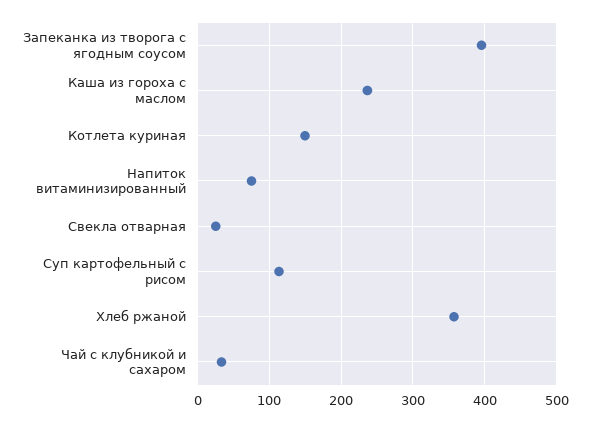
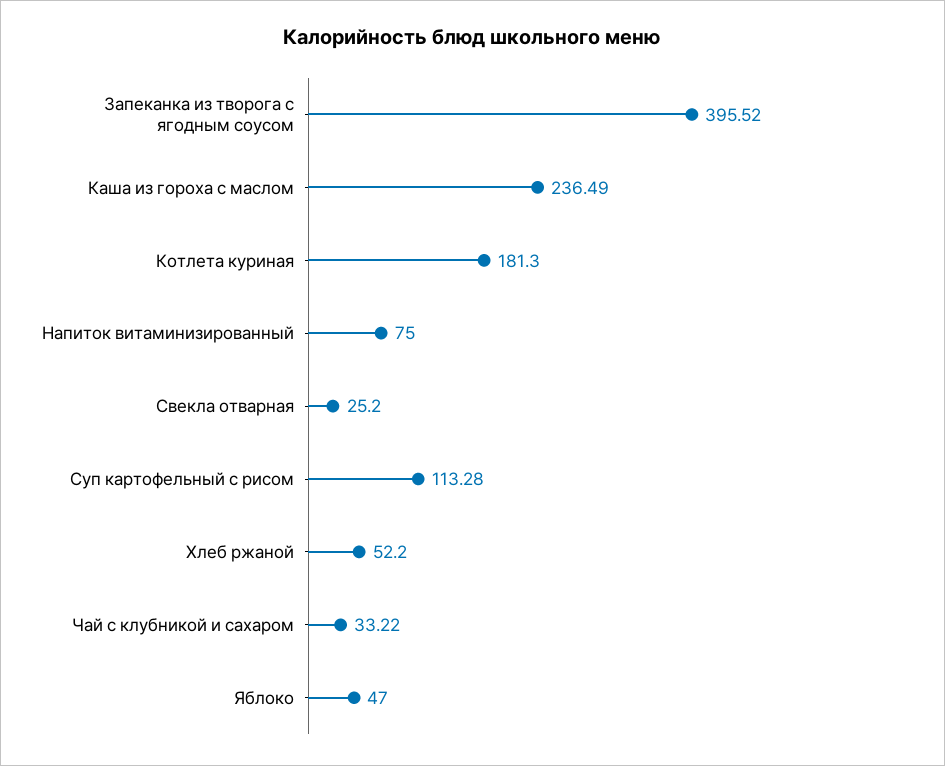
Котлета куриная: 150 -> 181.3
Хлеб ржаной: 360 -> 52.2
Яблоко: none -> 47

